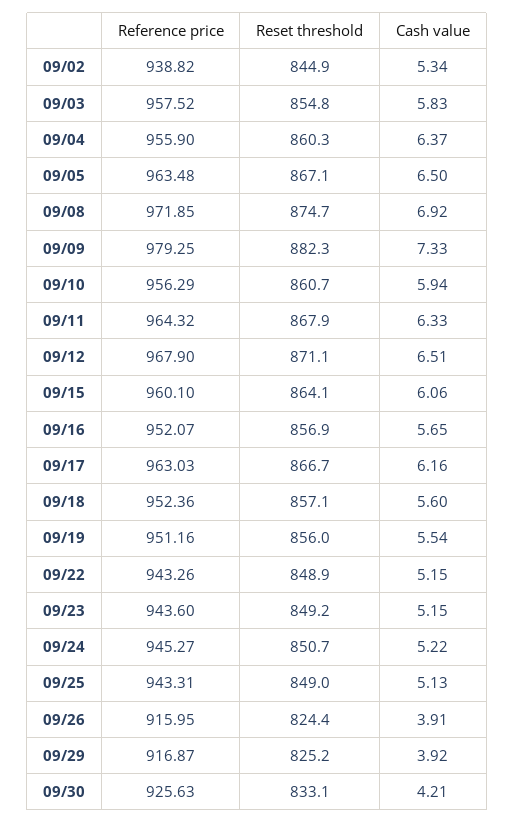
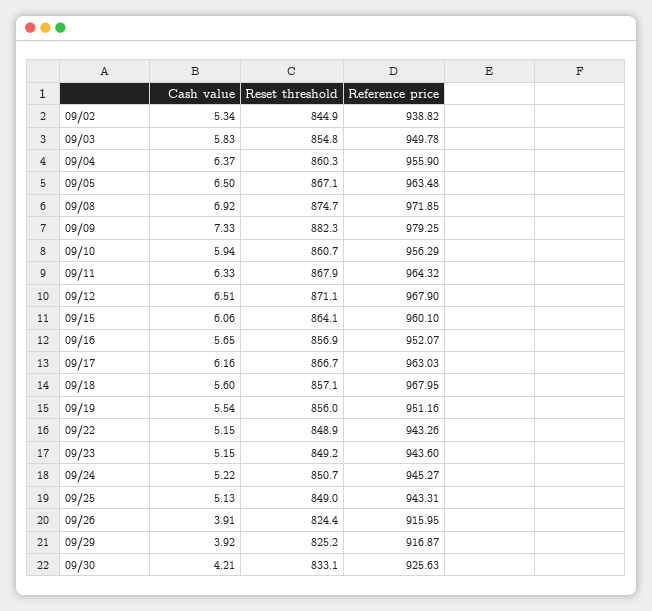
Reference price, 09/03: 957.52 -> 949.78
Reference price, 09/18: 952.36 -> 967.95

